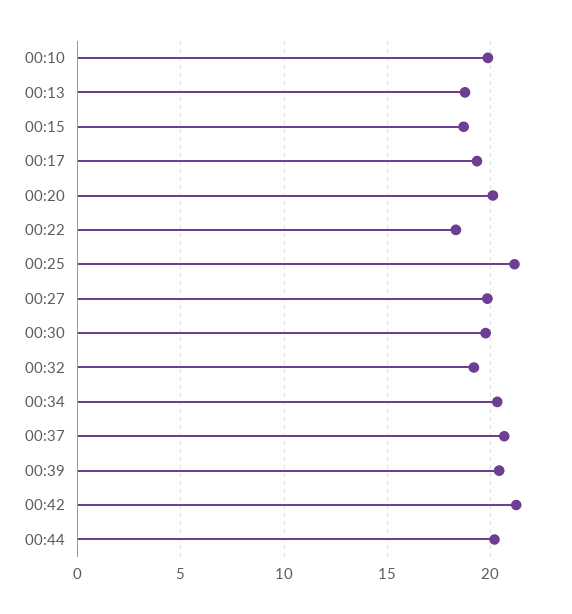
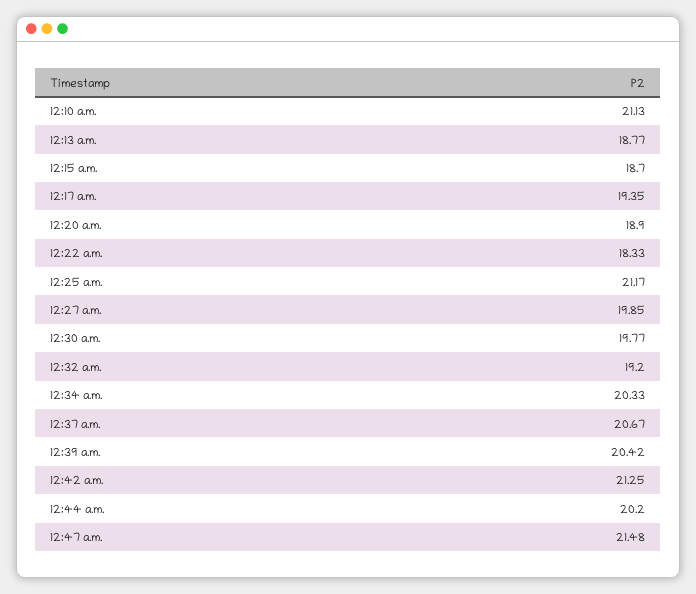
00:10: 20 -> 21.13
00:20: 20 -> 18.9
12:47 a.m.: none -> 21.48

